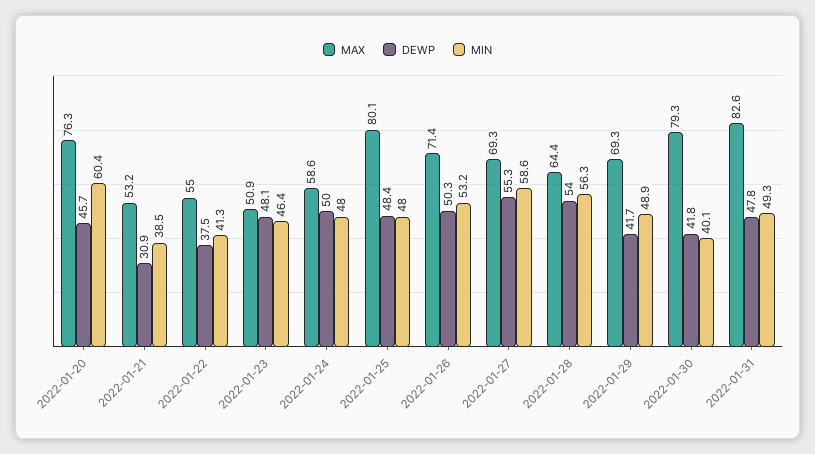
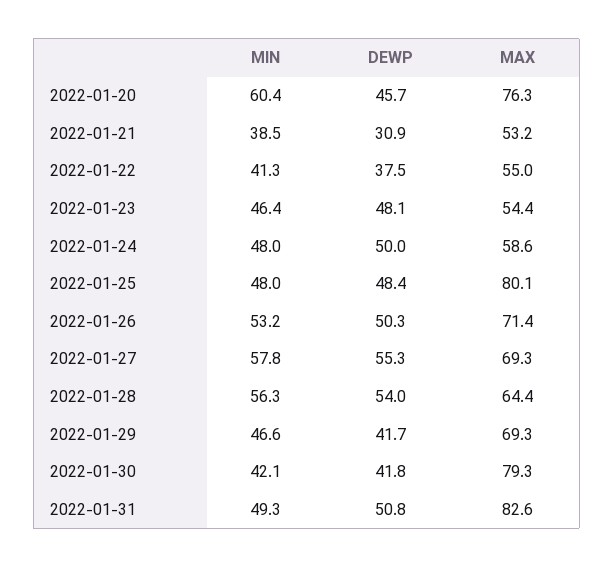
MAX, 2022-01-23: 50.9 -> 54.4
MIN, 2022-01-27: 58.6 -> 57.8
MIN, 2022-01-29: 48.9 -> 46.6
MIN, 2022-01-30: 40.1 -> 42.1
DEWP, 2022-01-31: 47.8 -> 50.8

